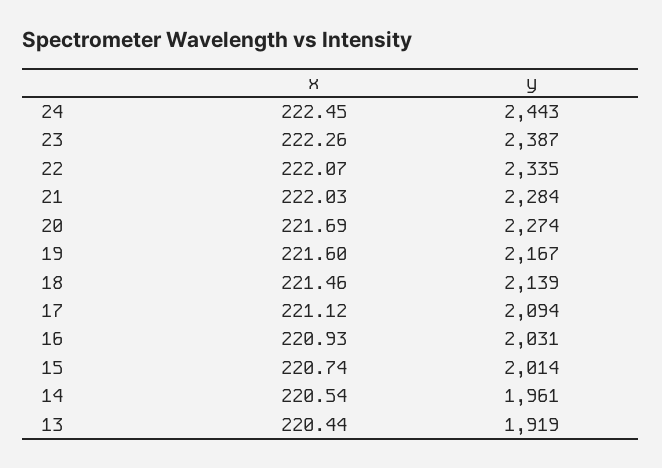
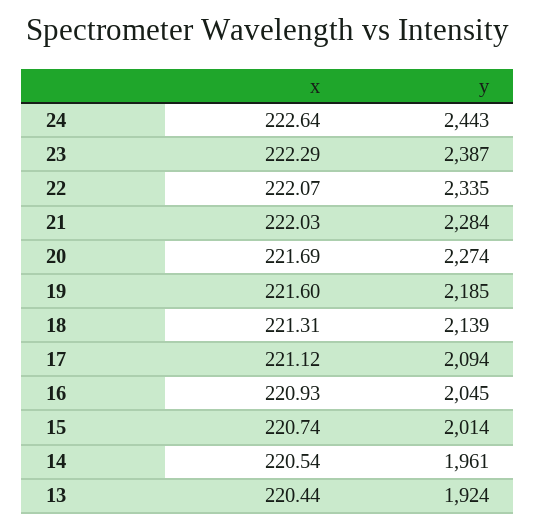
x, 24: 222.45 -> 222.64
x, 23: 222.26 -> 222.29
y, 19: 2167 -> 2185
x, 18: 221.46 -> 221.31
y, 16: 2031 -> 2045
y, 13: 1919 -> 1924

